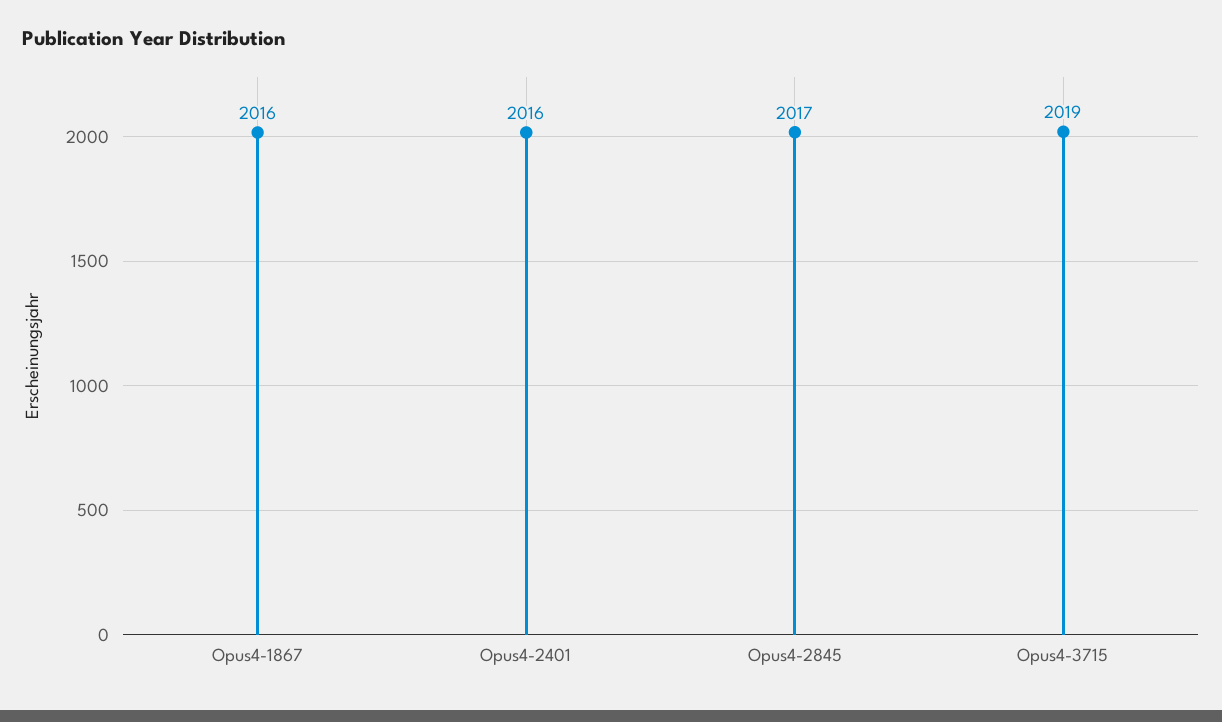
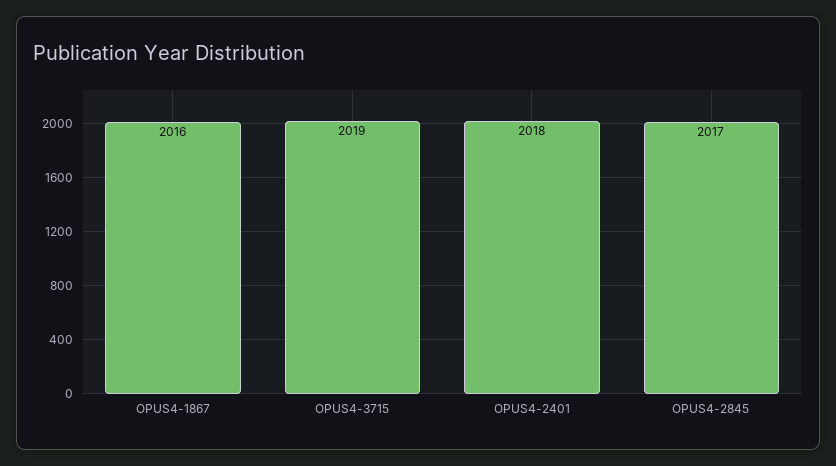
Opus4-2401: 2016 -> 2018

